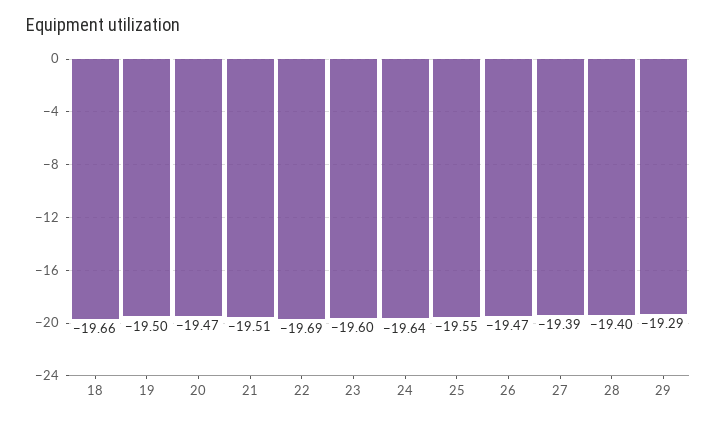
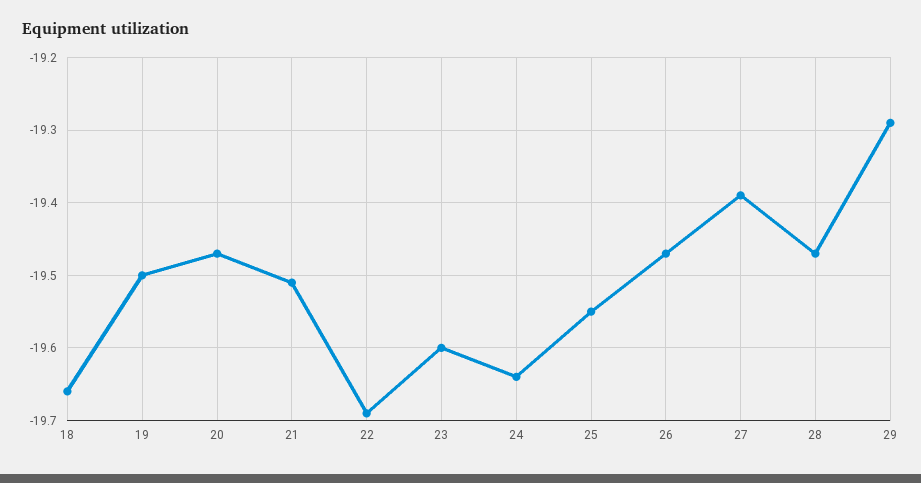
28: -19.4 -> -19.47

